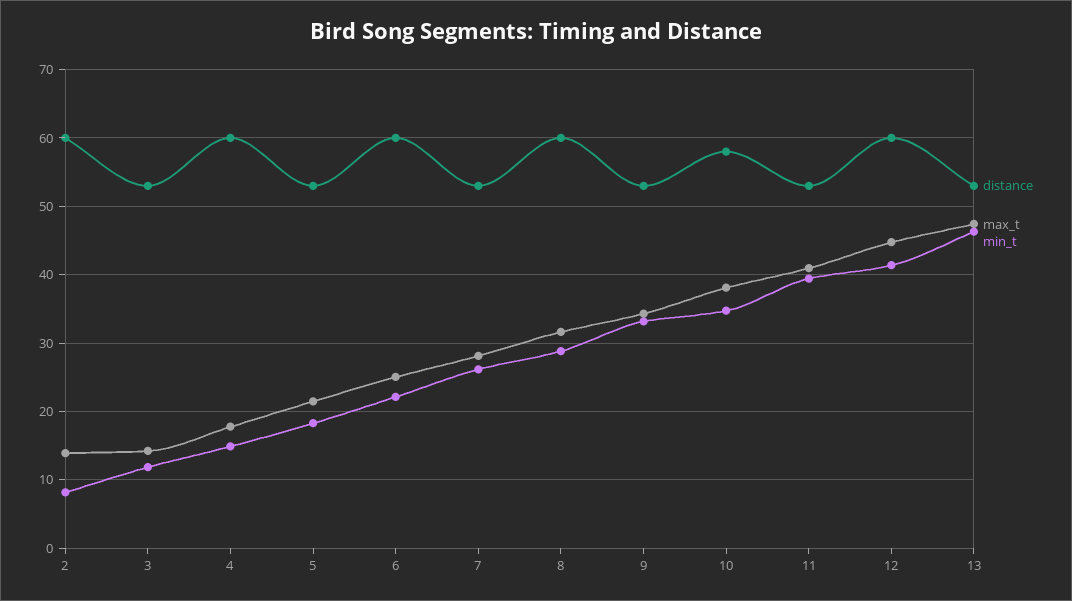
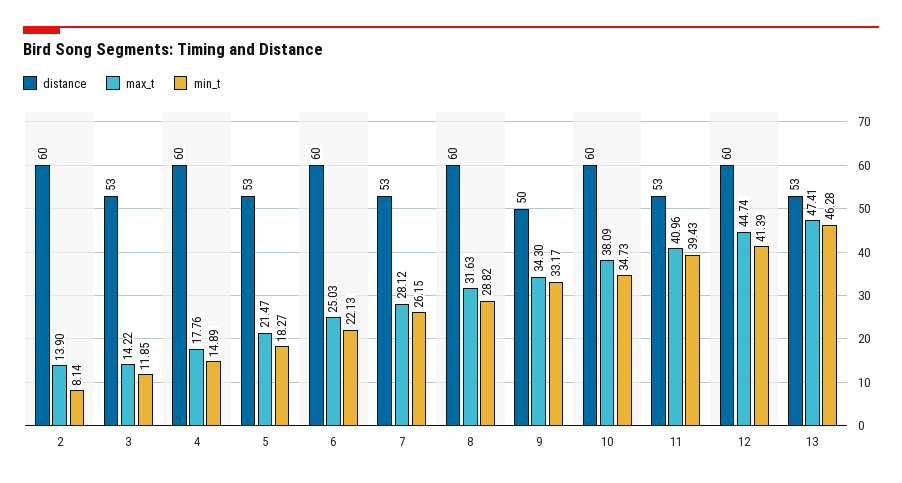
distance, 9: 53 -> 50
distance, 10: 58 -> 60

